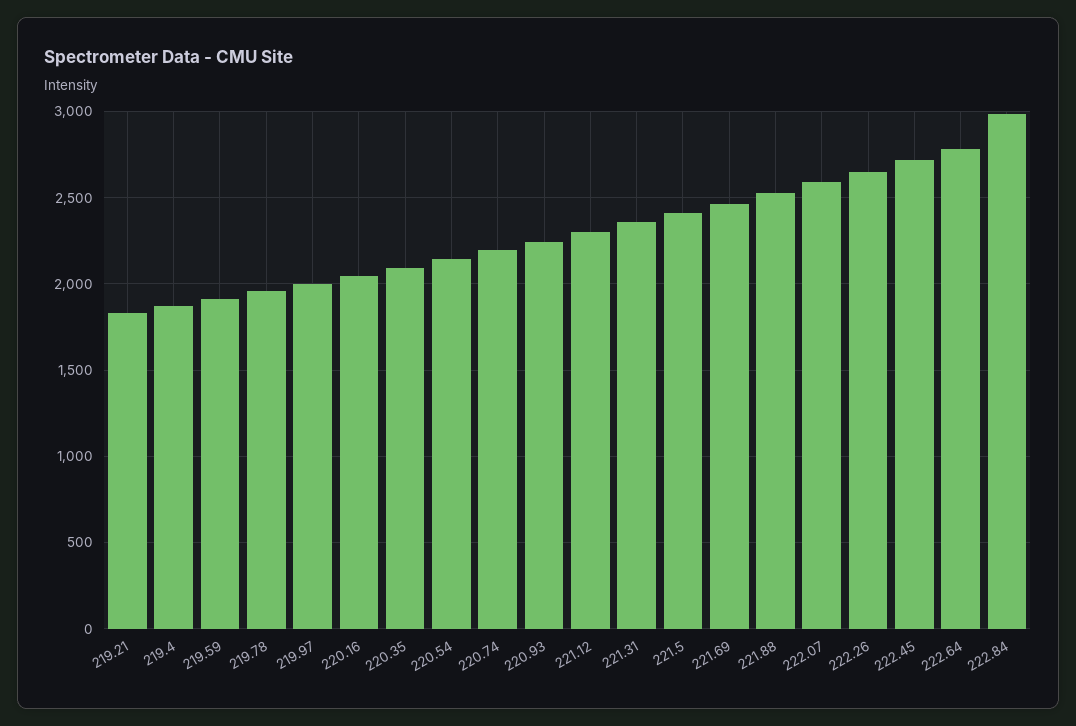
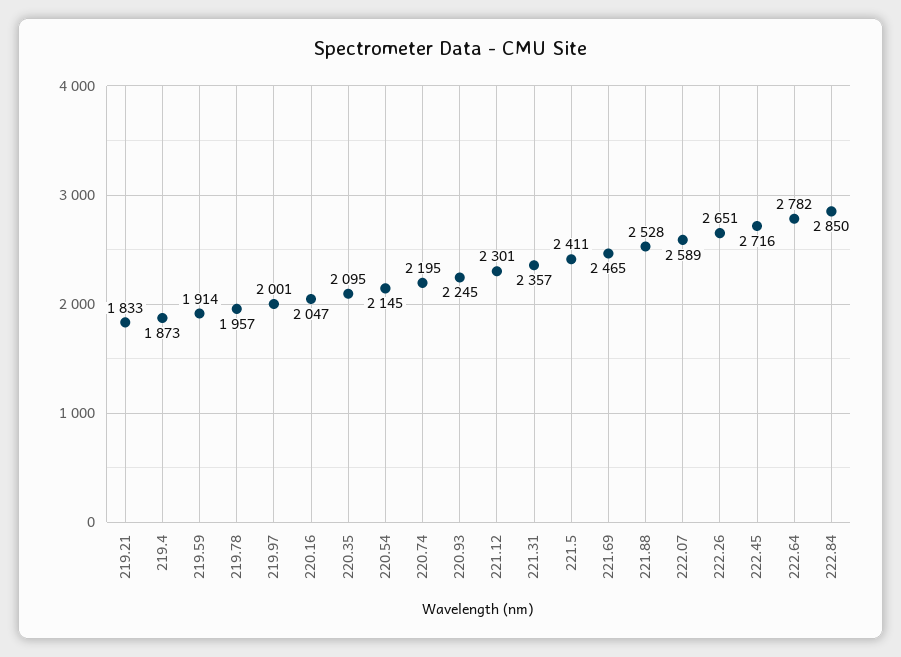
222.84: 3000 -> 2850

